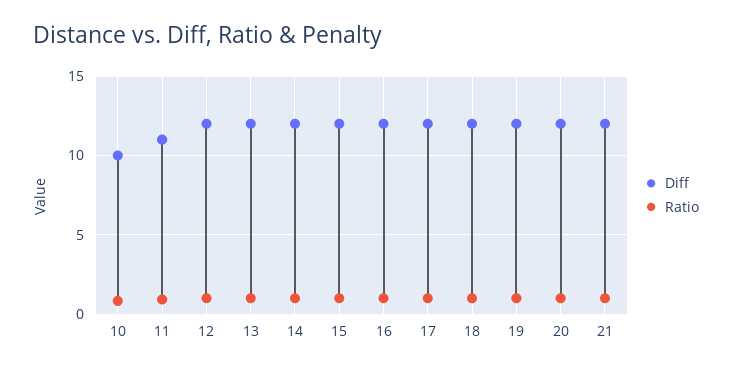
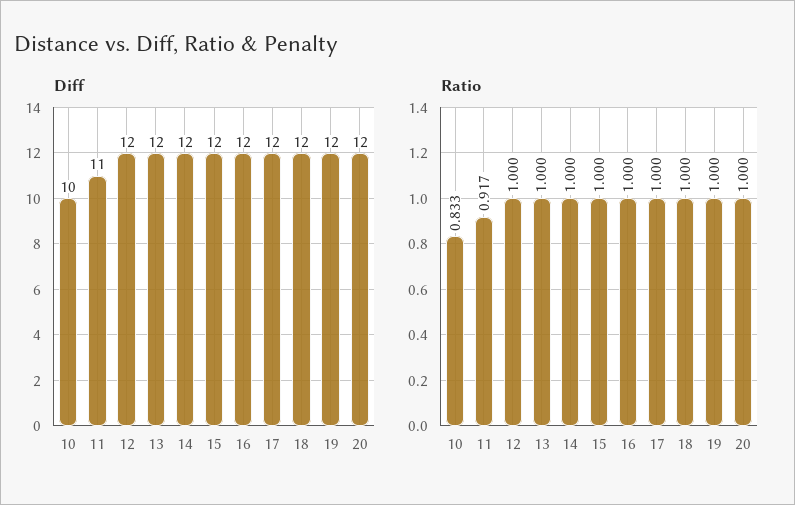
Diff, 21: 12 -> none
Ratio, 21: 1 -> none

